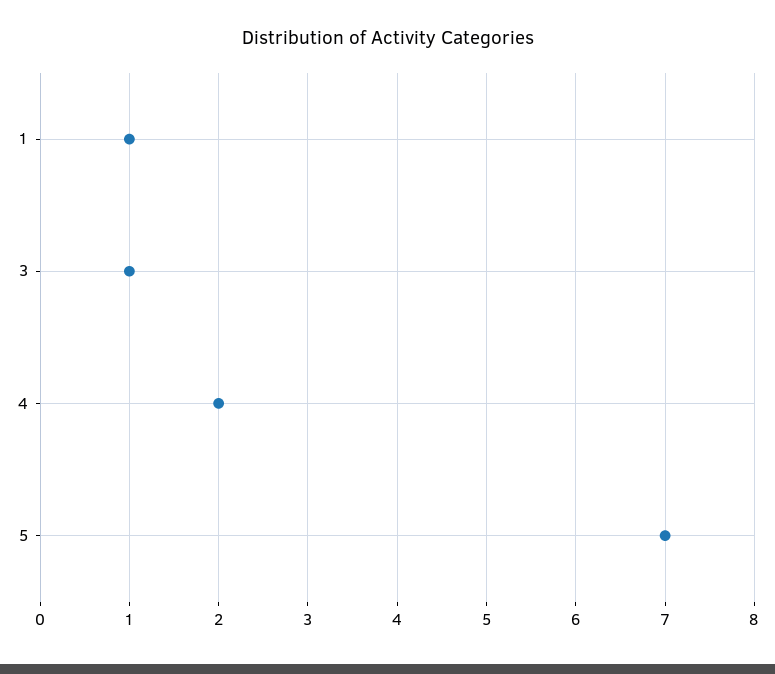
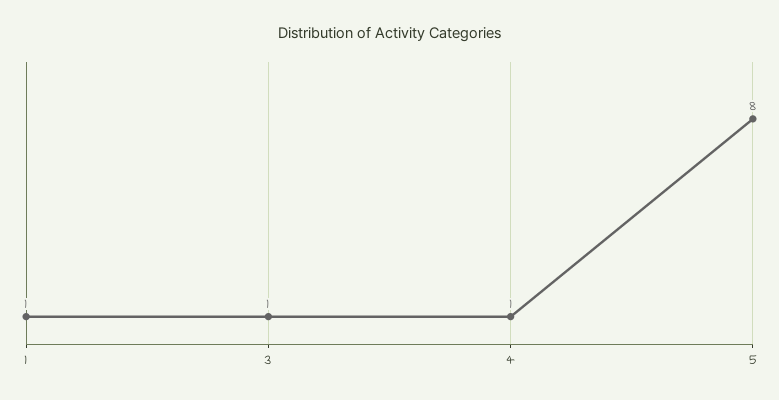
4: 2 -> 1
5: 7 -> 8

